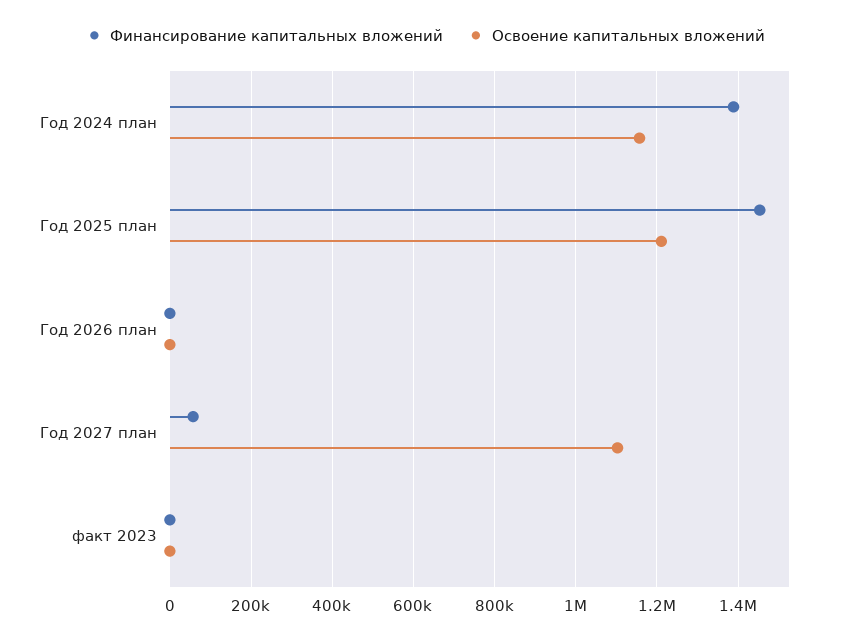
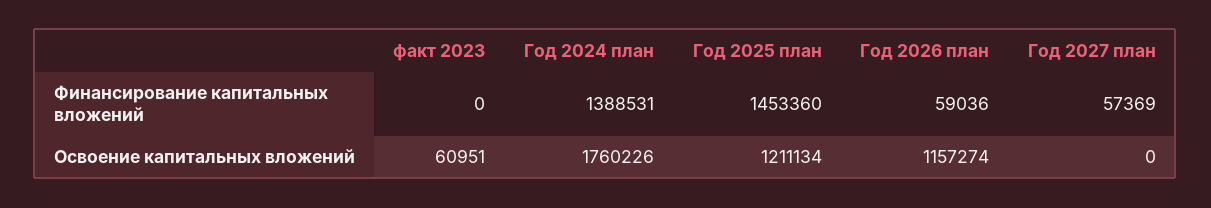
Освоение капитальных вложений, Год 2024 план: 1160000 -> 1760226
Финансирование капитальных вложений, Год 2026 план: 0 -> 59036
Освоение капитальных вложений, Год 2026 план: 0 -> 1157274
Освоение капитальных вложений, Год 2027 план: 1100000 -> 0
Освоение капитальных вложений, факт 2023: 0 -> 60951

